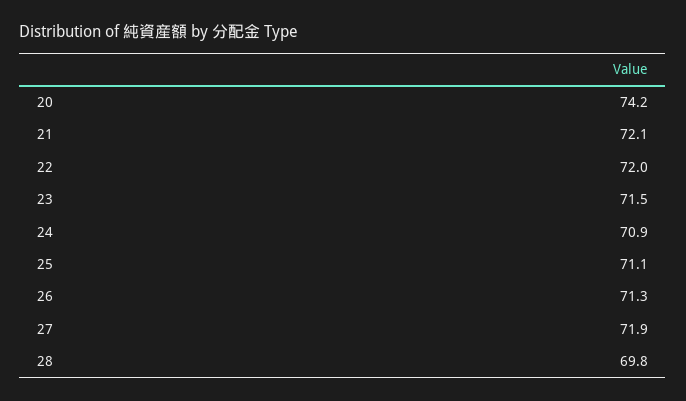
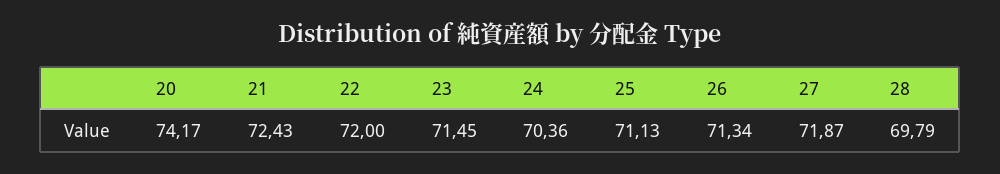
21: 72.1 -> 72.43
24: 70.9 -> 70.36

